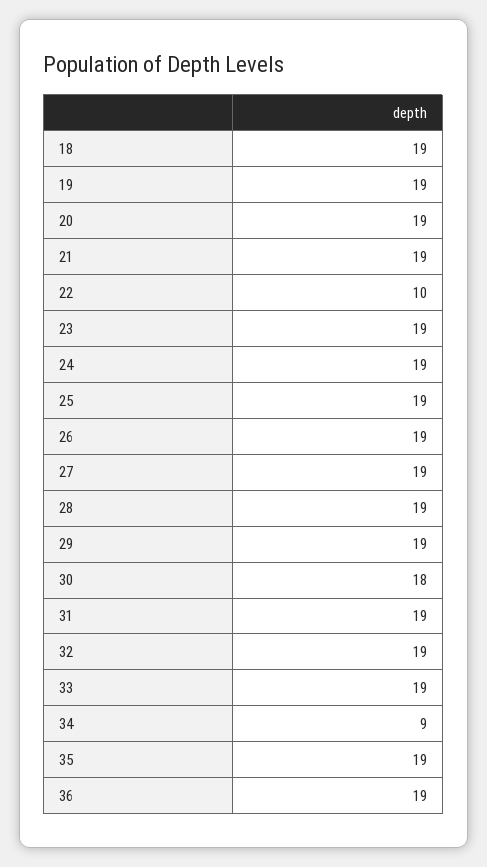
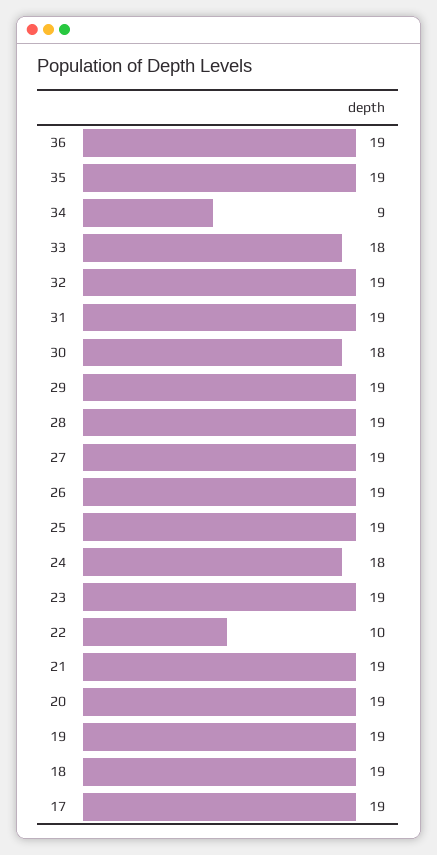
24: 19 -> 18
33: 19 -> 18
17: none -> 19

